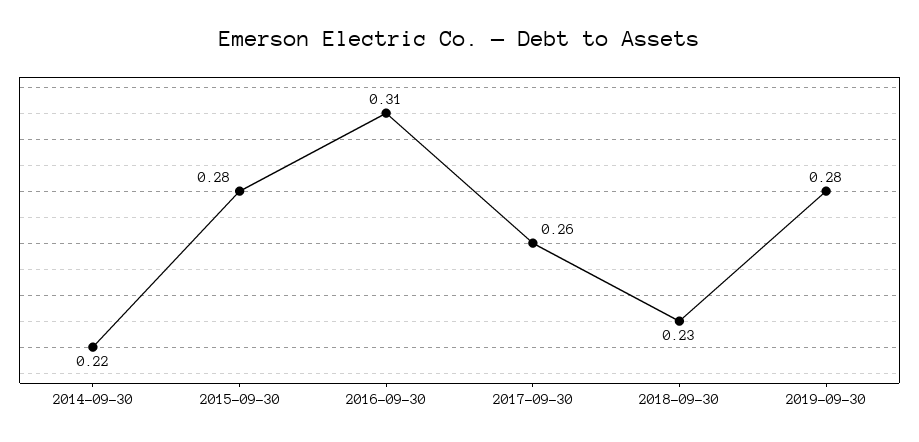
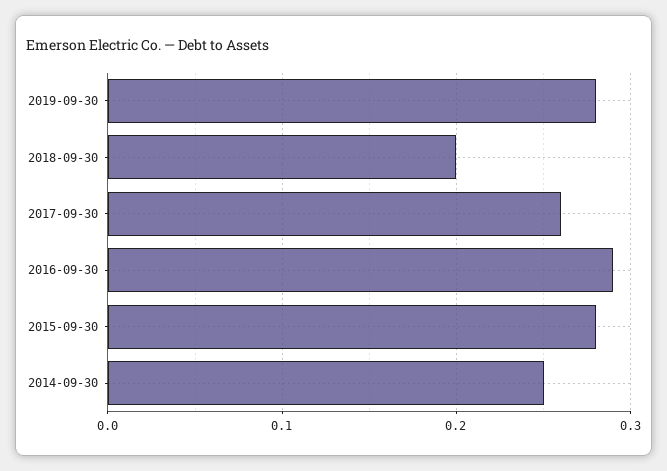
2014-09-30: 0.22 -> 0.25
2016-09-30: 0.31 -> 0.29
2018-09-30: 0.23 -> 0.2

